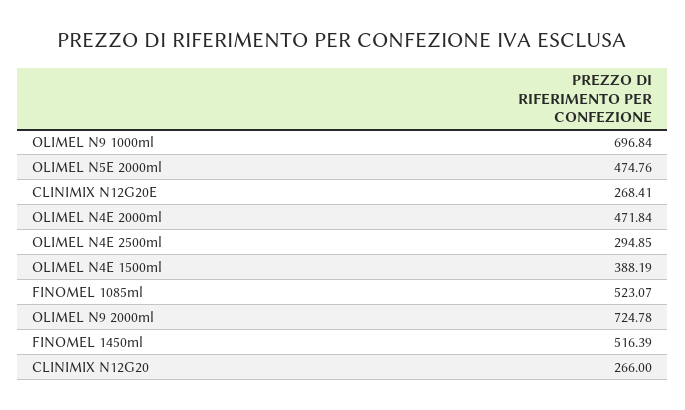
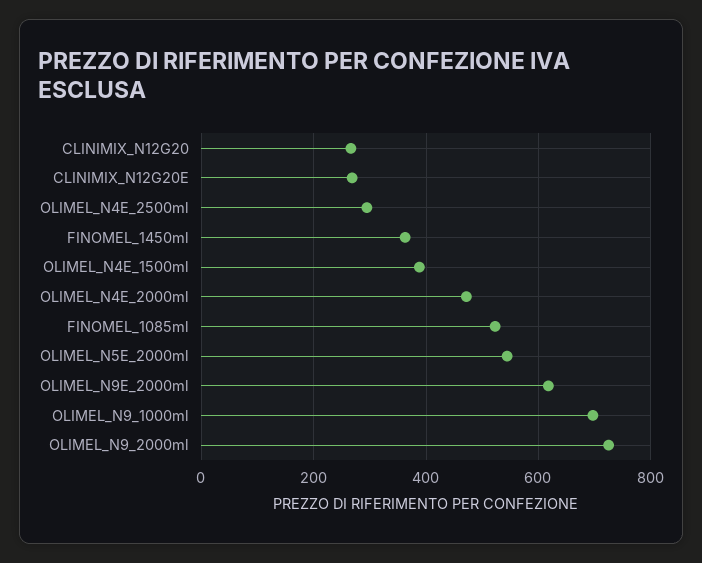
OLIMEL N5E 2000ml: 474.76 -> 540
FINOMEL 1450ml: 516.39 -> 360
OLIMEL_N9E_2000ml: none -> 620

